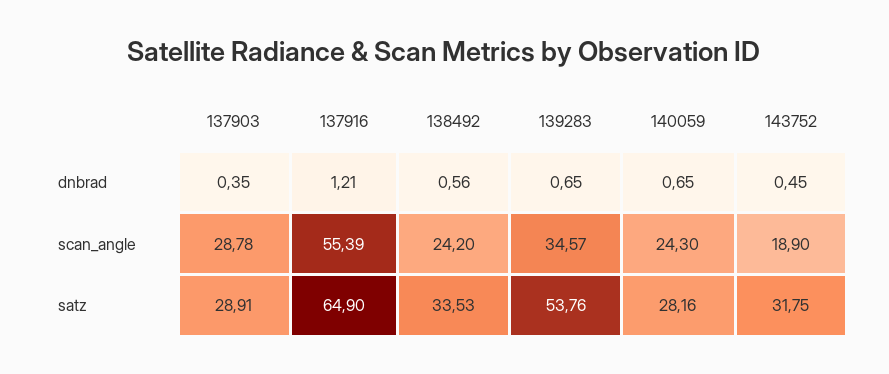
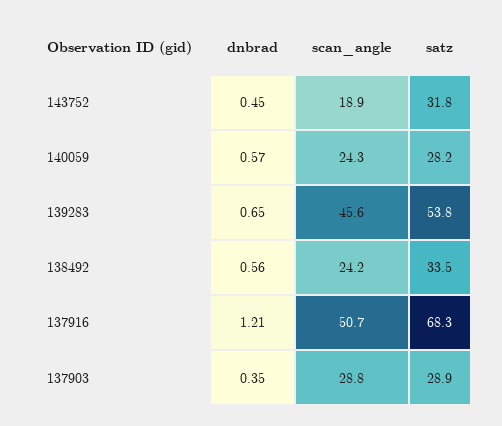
140059, dnbrad: 0.65 -> 0.57
137916, scan_angle: 55.39 -> 50.7
139283, scan_angle: 34.57 -> 45.6
137916, satz: 64.9 -> 68.3

